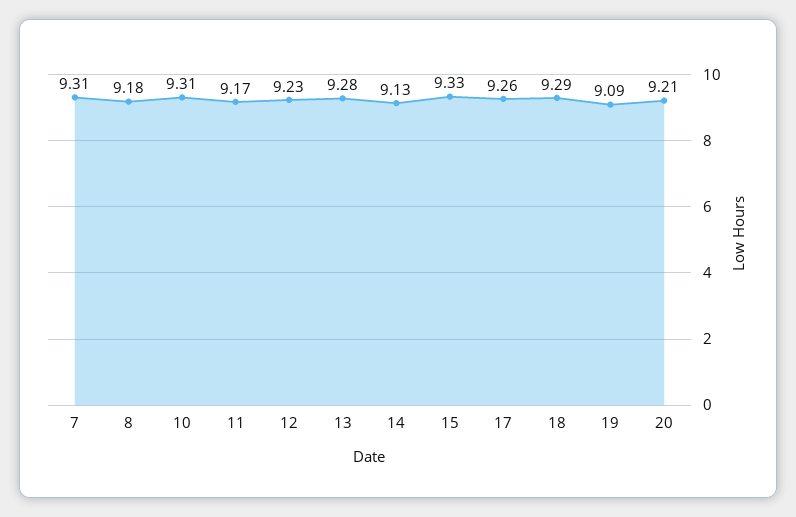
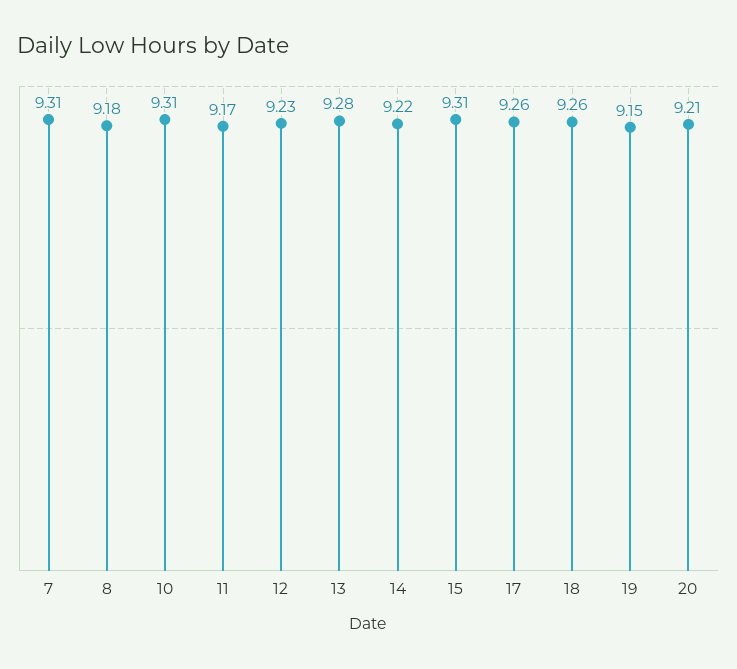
14: 9.13 -> 9.22
15: 9.33 -> 9.31
18: 9.29 -> 9.26
19: 9.09 -> 9.15

